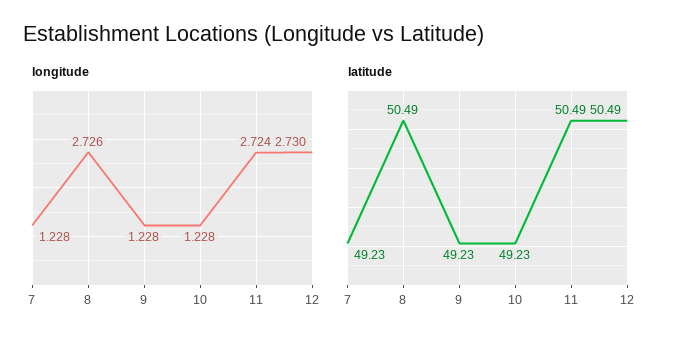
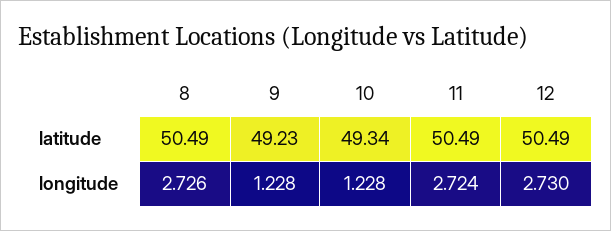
longitude, 7: 1.228 -> none
latitude, 7: 49.23 -> none
latitude, 10: 49.23 -> 49.34

